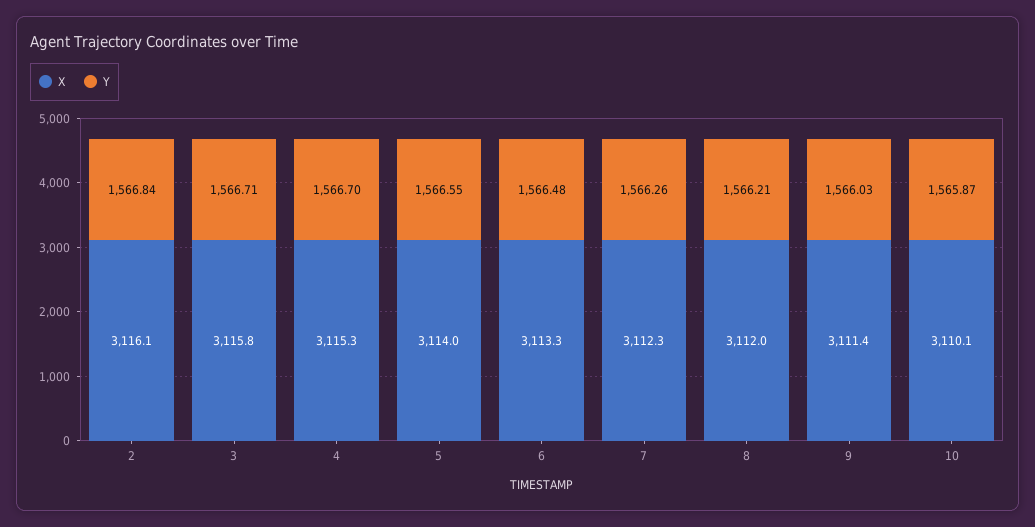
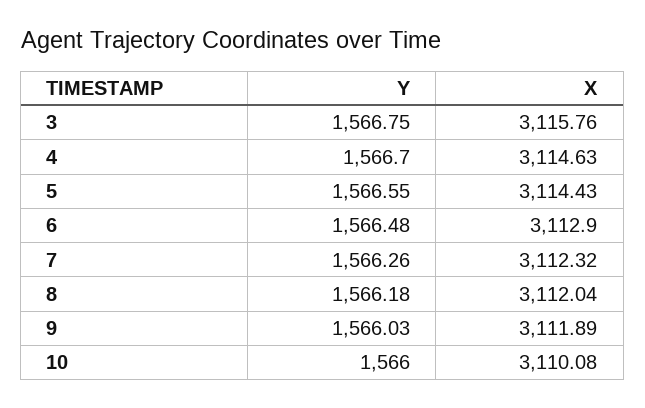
X, 2: 3116.1 -> none
Y, 2: 1566.84 -> none
Y, 3: 1566.71 -> 1566.75
X, 4: 3115.3 -> 3114.63
X, 5: 3114 -> 3114.43
X, 6: 3113.3 -> 3112.9
Y, 8: 1566.21 -> 1566.18
X, 9: 3111.4 -> 3111.89
Y, 10: 1565.87 -> 1566

